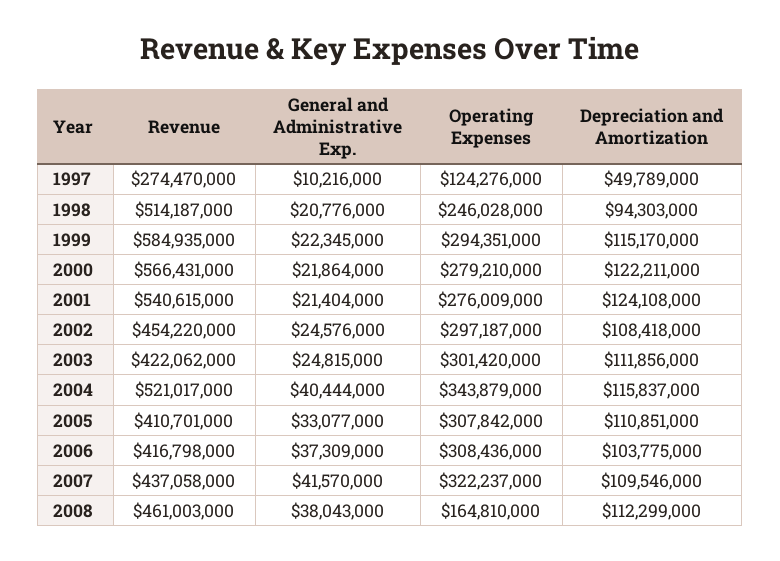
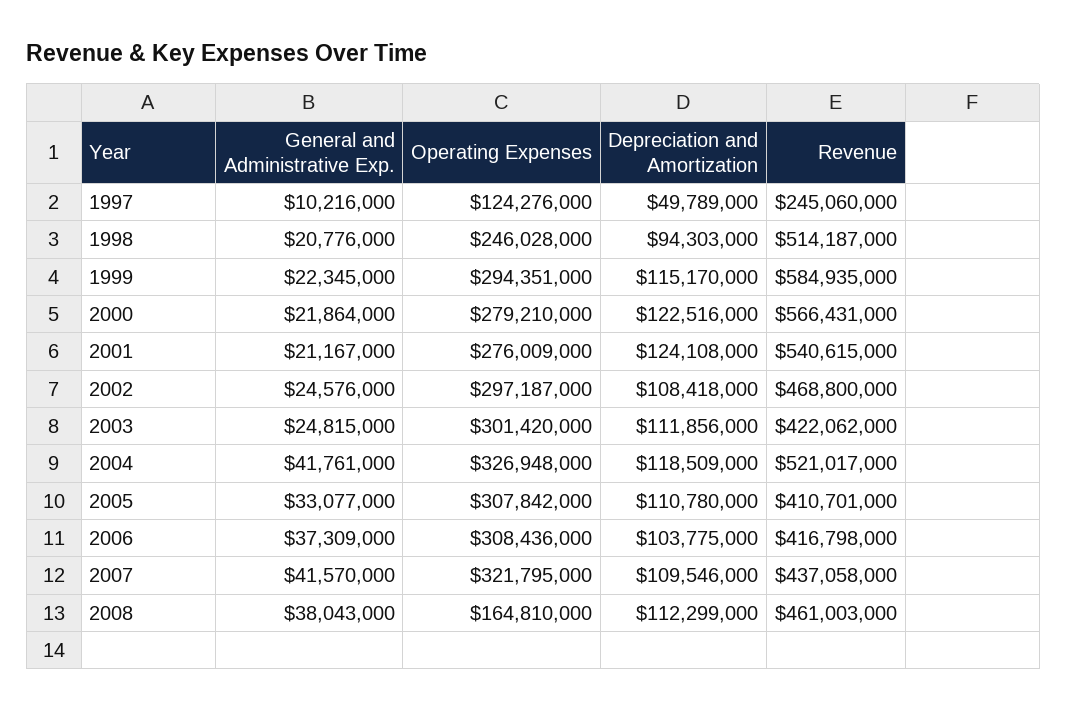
Revenue, 1997: 274470000 -> 245060000
Depreciation and Amortization, 2000: 122211000 -> 122516000
General and Administrative Exp., 2001: 21404000 -> 21167000
Revenue, 2002: 454220000 -> 468800000
General and Administrative Exp., 2004: 40444000 -> 41761000
Operating Expenses, 2004: 343879000 -> 326948000
Depreciation and Amortization, 2004: 115837000 -> 118509000
Depreciation and Amortization, 2005: 110851000 -> 110780000
Operating Expenses, 2007: 322237000 -> 321795000

